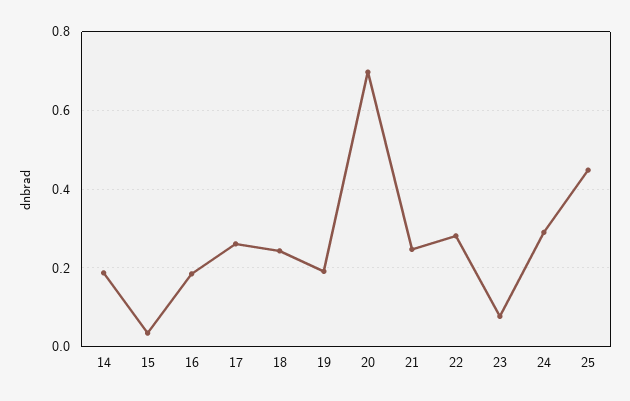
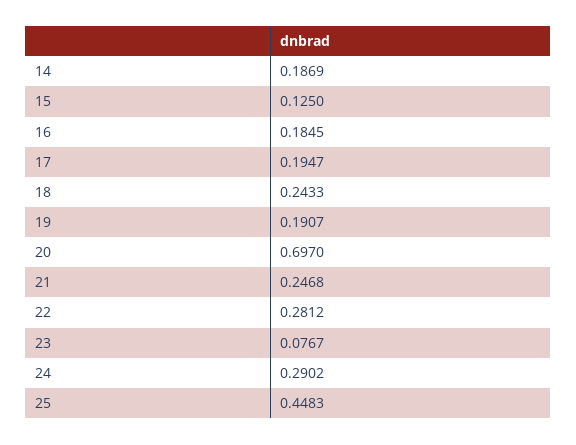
15: 0.04 -> 0.125
17: 0.26 -> 0.1947

